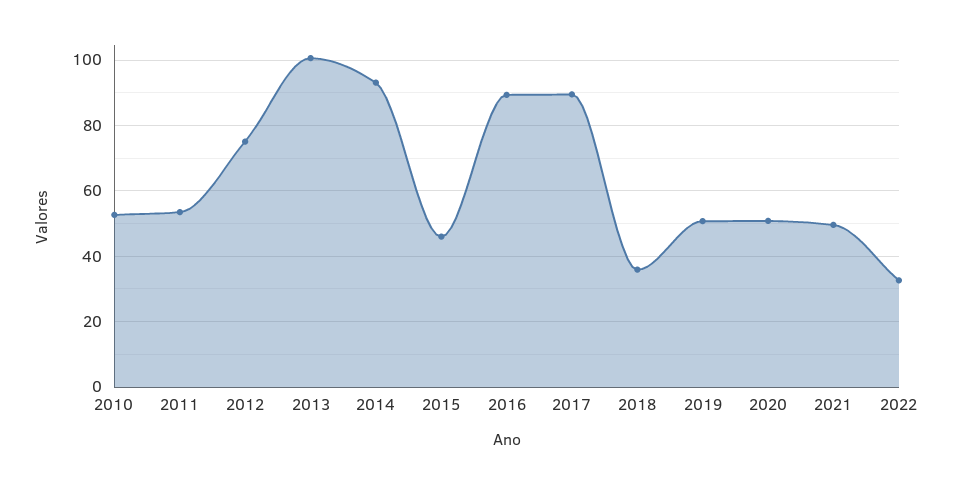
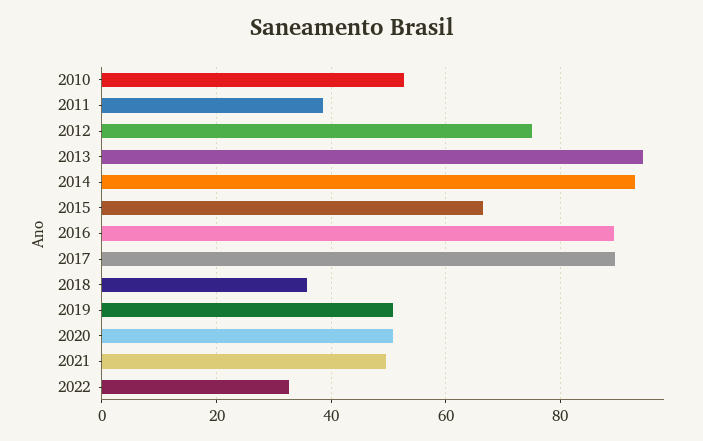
2011: 54 -> 38
2013: 100 -> 94
2015: 46 -> 66

